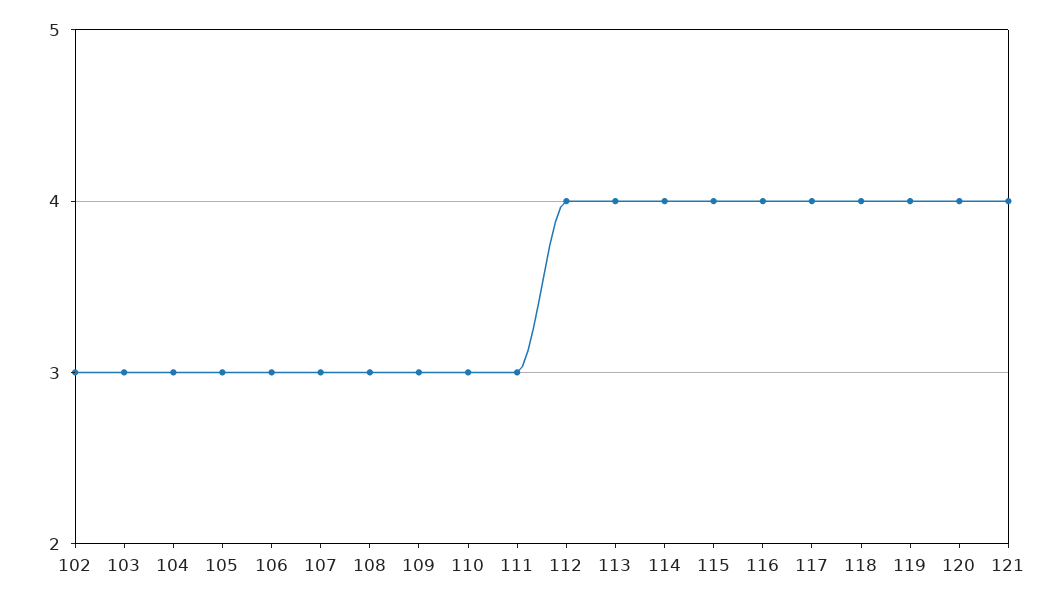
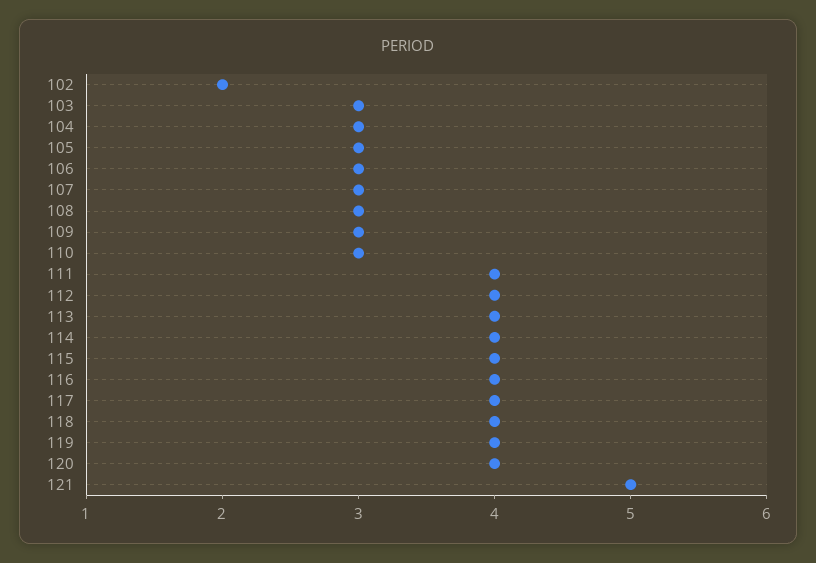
102: 3 -> 2
111: 3 -> 4
121: 4 -> 5

